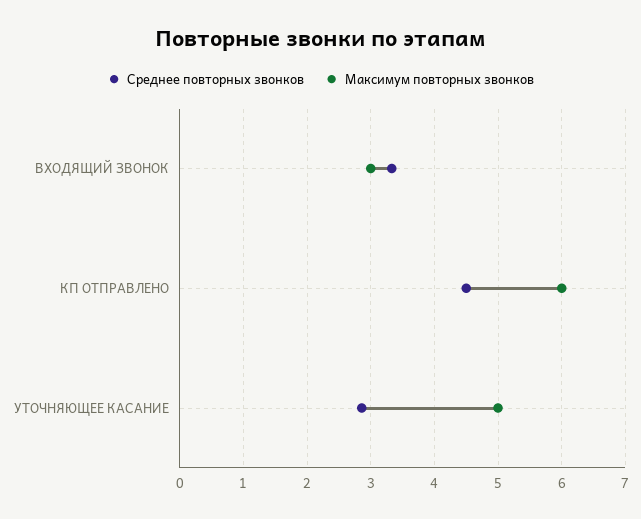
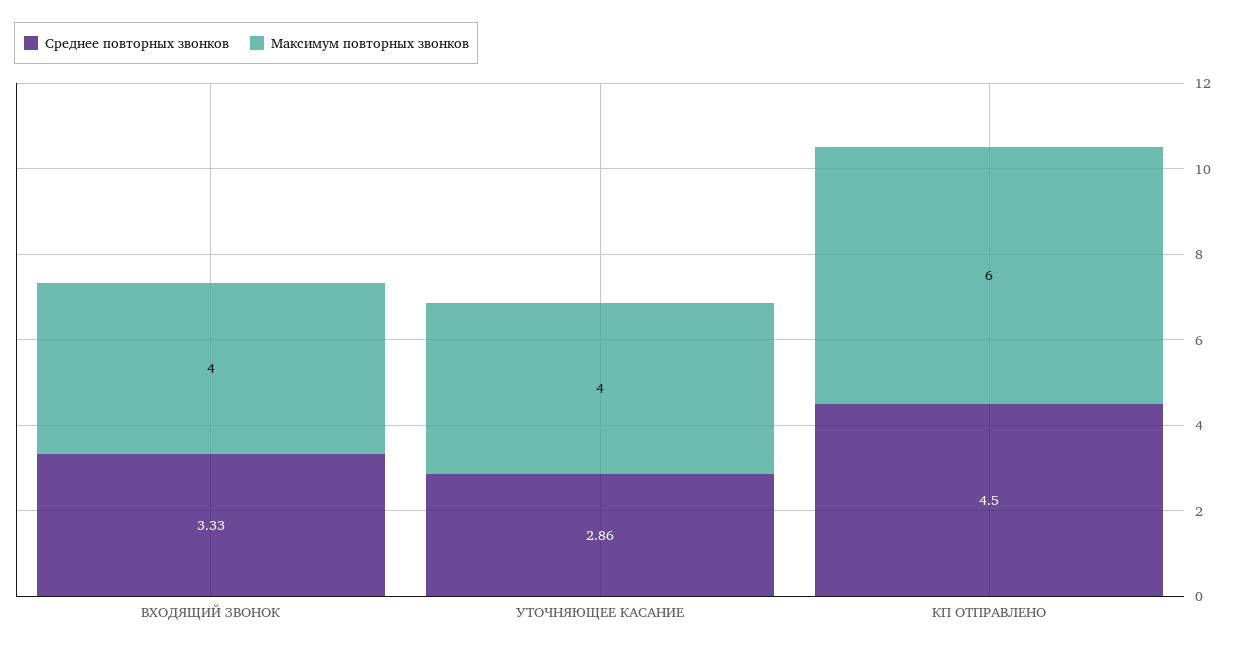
Максимум повторных звонков, ВХОДЯЩИЙ ЗВОНОК: 3 -> 4
Максимум повторных звонков, УТОЧНЯЮЩЕЕ КАСАНИЕ: 5 -> 4

